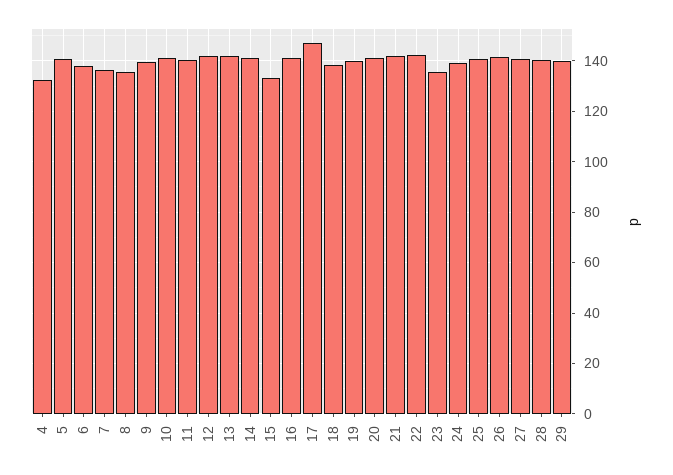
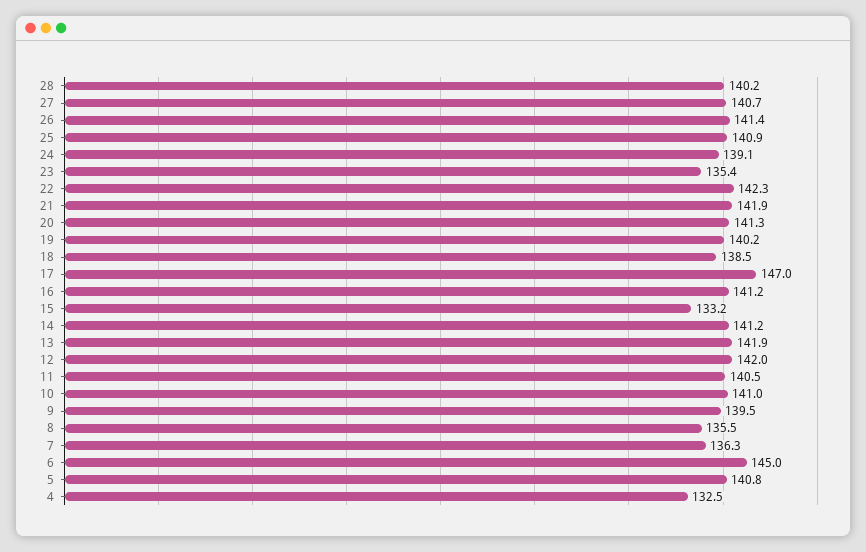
6: 137.5 -> 145
29: 140 -> none

